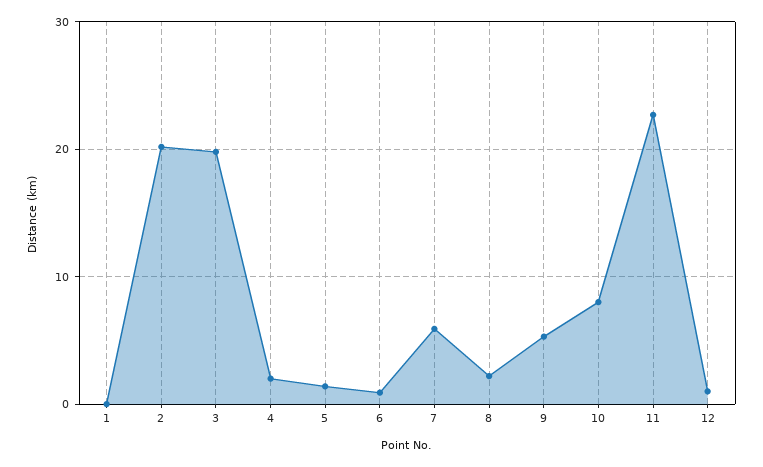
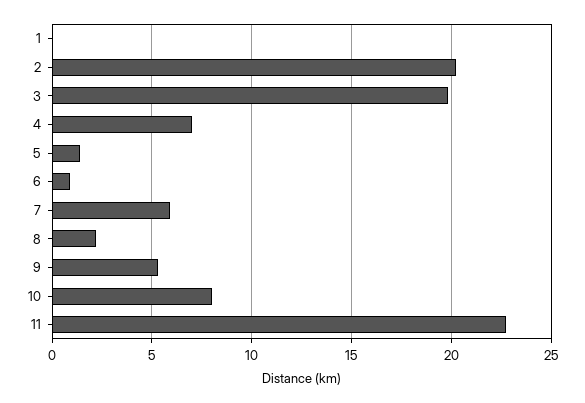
4: 2 -> 7
12: 1 -> none

